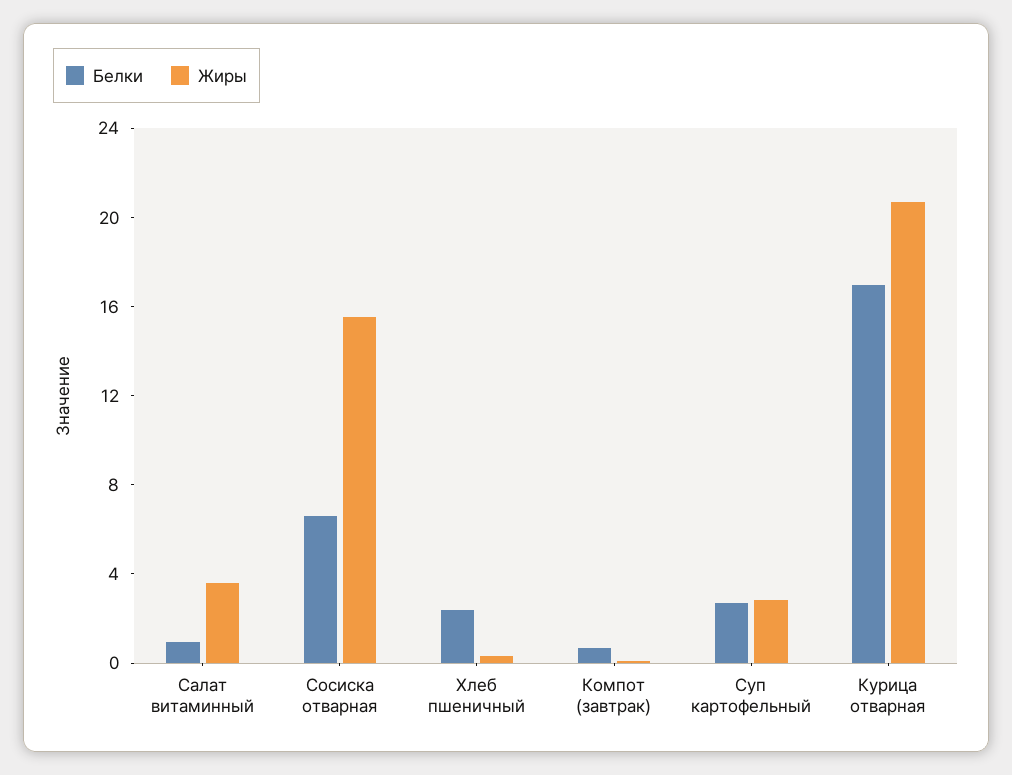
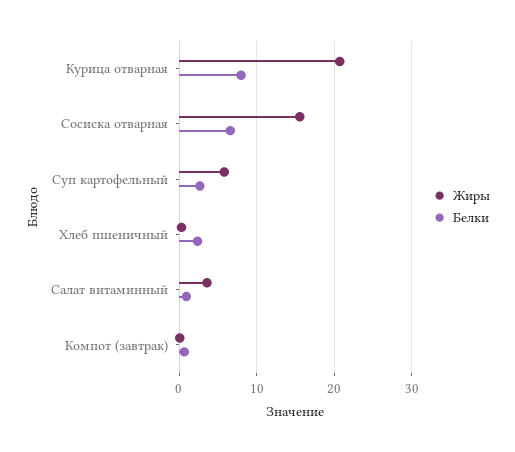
Жиры, Суп картофельный: 3 -> 6
Белки, Курица отварная: 17 -> 8

